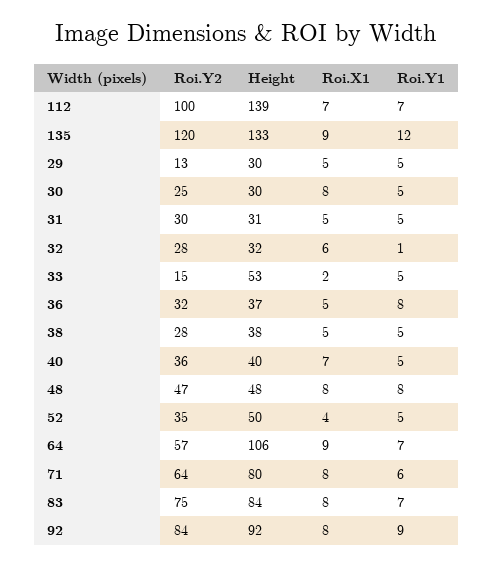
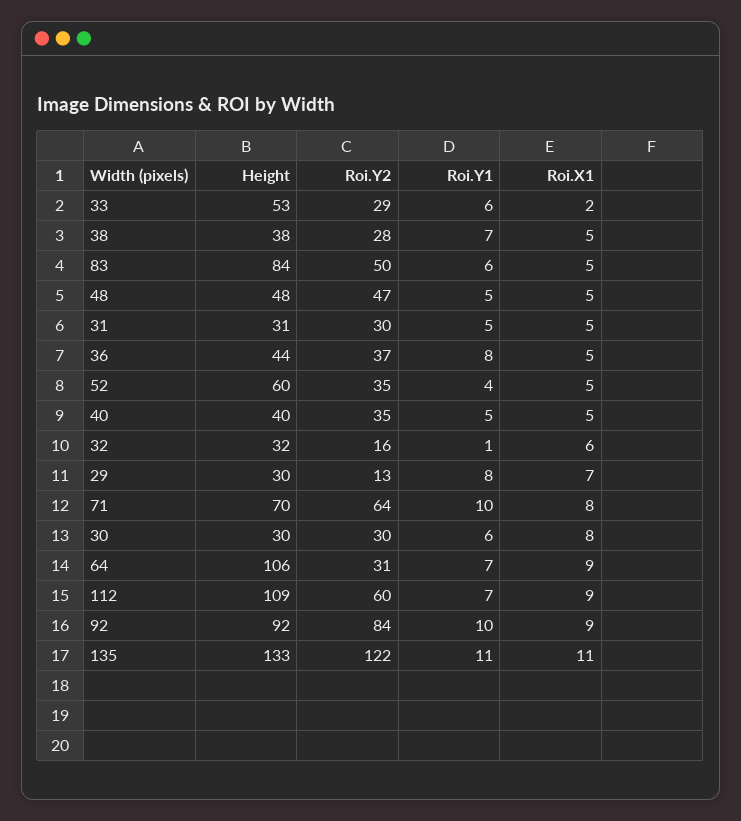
Roi.Y2, 112: 100 -> 60
Height, 112: 139 -> 109
Roi.X1, 112: 7 -> 9
Roi.Y2, 135: 120 -> 122
Roi.X1, 135: 9 -> 11
Roi.Y1, 135: 12 -> 11
Roi.X1, 29: 5 -> 7
Roi.Y1, 29: 5 -> 8
Roi.Y2, 30: 25 -> 30
Roi.Y1, 30: 5 -> 6
Roi.Y2, 32: 28 -> 16
Roi.Y2, 33: 15 -> 29
Roi.Y1, 33: 5 -> 6
Roi.Y2, 36: 32 -> 37
Height, 36: 37 -> 44
Roi.Y1, 38: 5 -> 7
Roi.Y2, 40: 36 -> 35
Roi.X1, 40: 7 -> 5
Roi.X1, 48: 8 -> 5
Roi.Y1, 48: 8 -> 5
Height, 52: 50 -> 60
Roi.X1, 52: 4 -> 5
Roi.Y1, 52: 5 -> 4
Roi.Y2, 64: 57 -> 31
Height, 71: 80 -> 70
Roi.Y1, 71: 6 -> 10
Roi.Y2, 83: 75 -> 50
Roi.X1, 83: 8 -> 5
Roi.Y1, 83: 7 -> 6
Roi.X1, 92: 8 -> 9
Roi.Y1, 92: 9 -> 10

